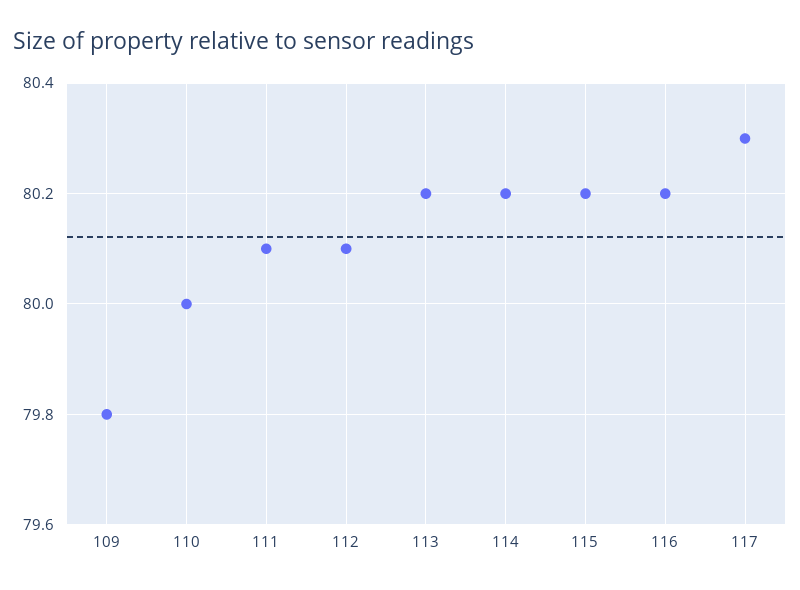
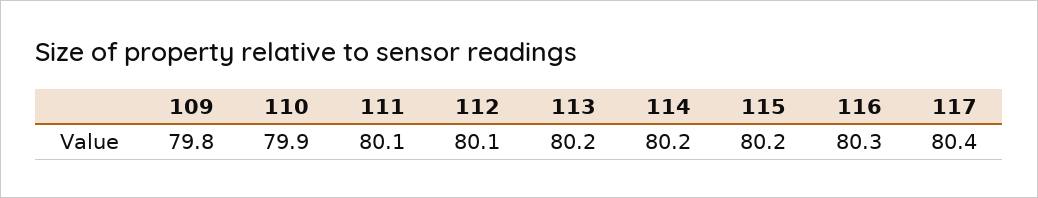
110: 80 -> 79.9
116: 80.2 -> 80.3
117: 80.3 -> 80.4

